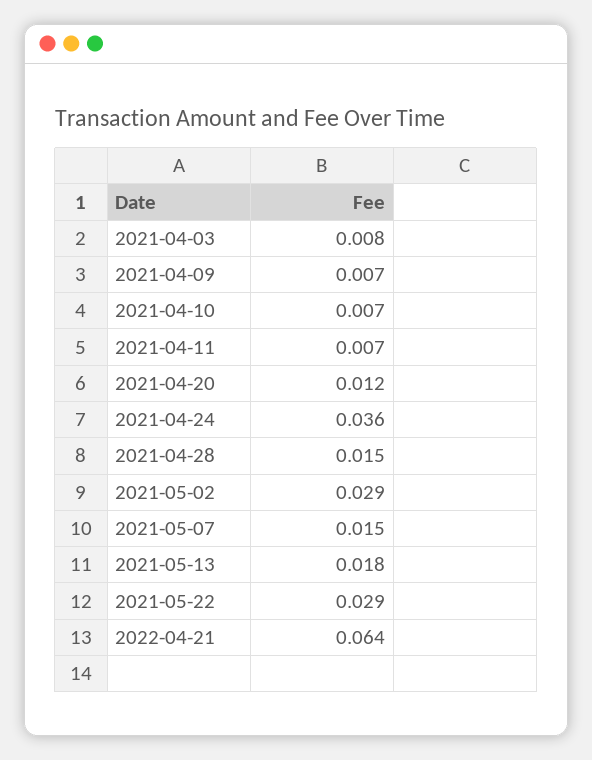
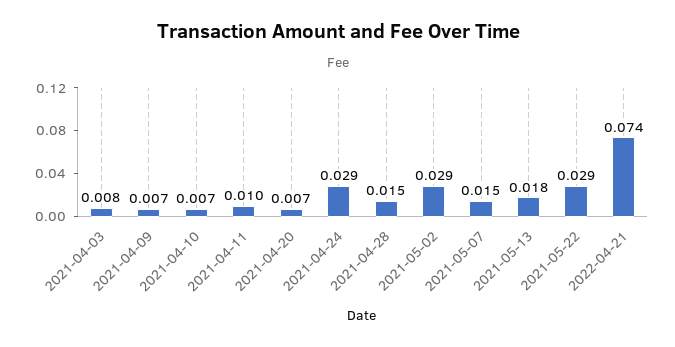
2021-04-11: 0.007 -> 0.01
2021-04-20: 0.012 -> 0.007
2021-04-24: 0.036 -> 0.029
2022-04-21: 0.064 -> 0.074

